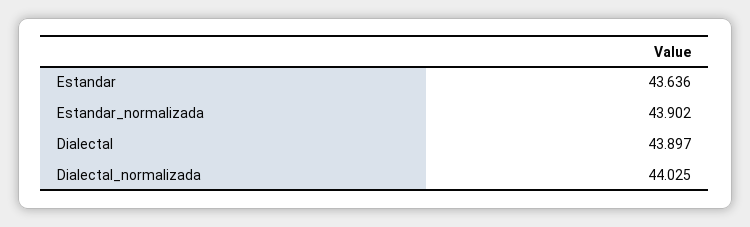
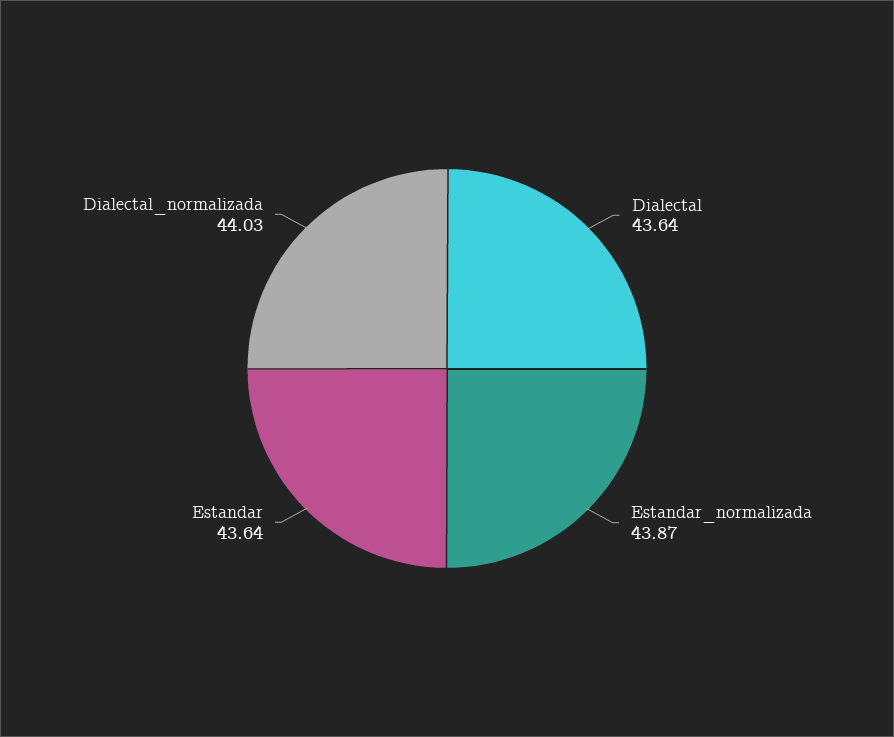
Estandar_normalizada: 43.902 -> 43.87
Dialectal: 43.897 -> 43.64

